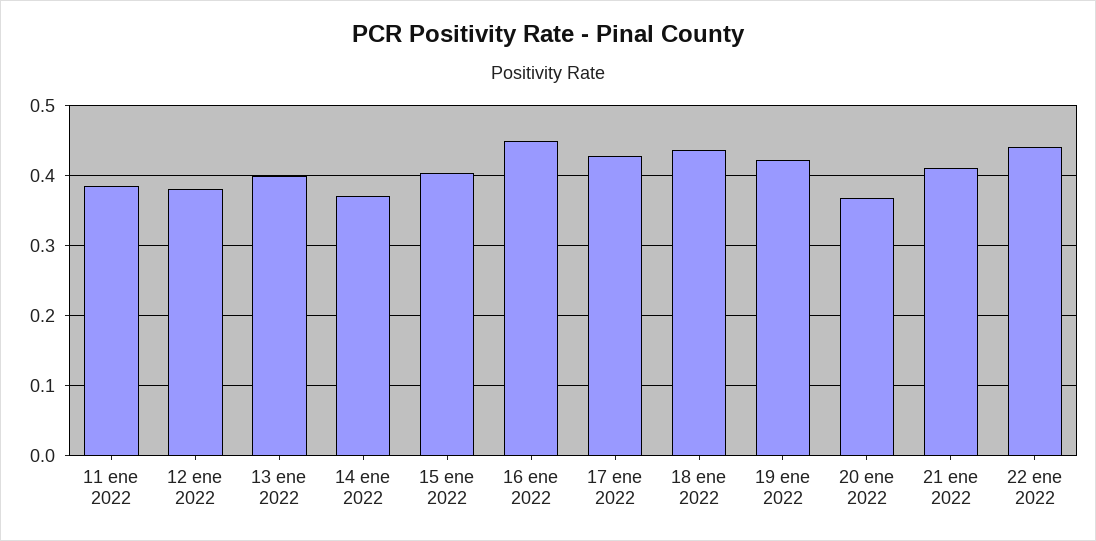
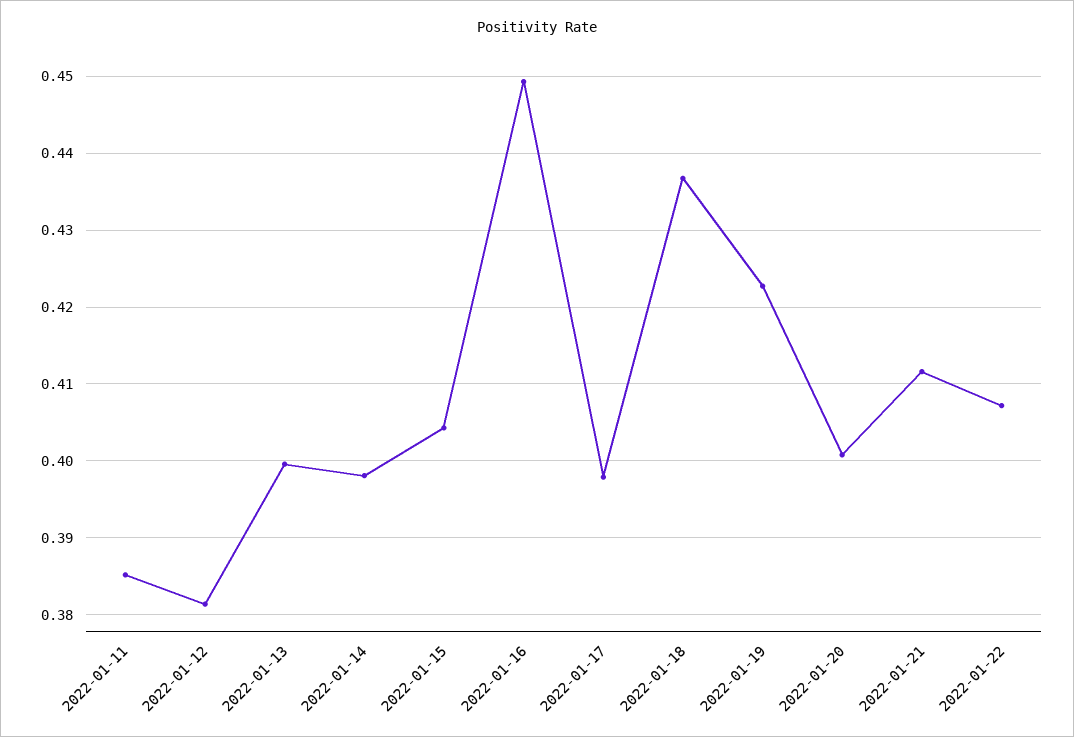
14 ene 2022: 0.37 -> 0.398
17 ene 2022: 0.43 -> 0.398
20 ene 2022: 0.37 -> 0.401
22 ene 2022: 0.44 -> 0.407

